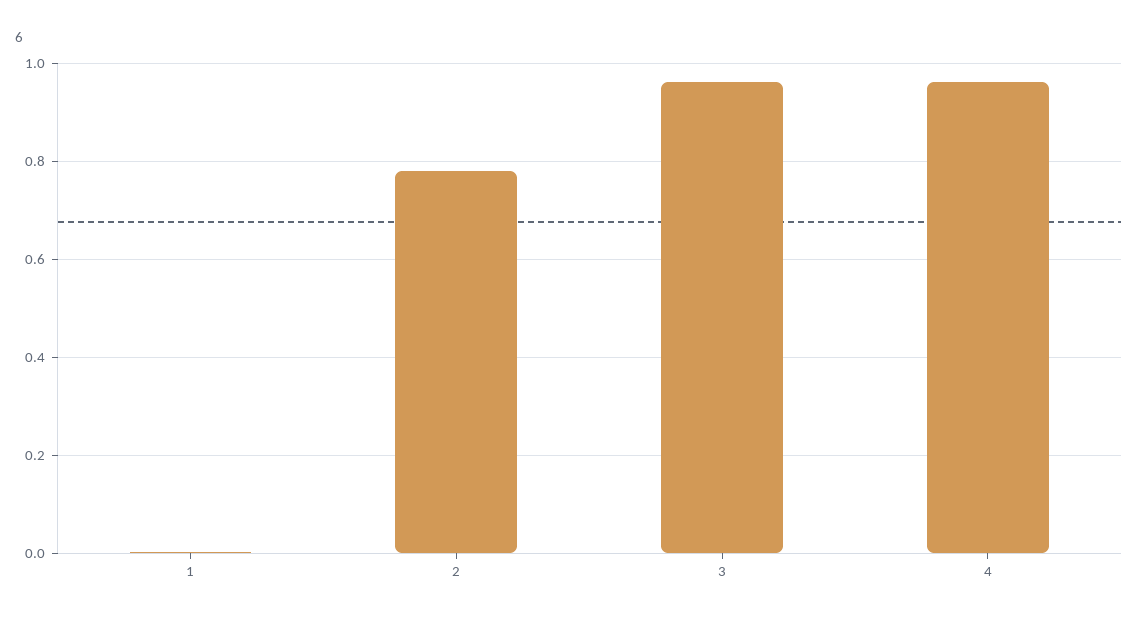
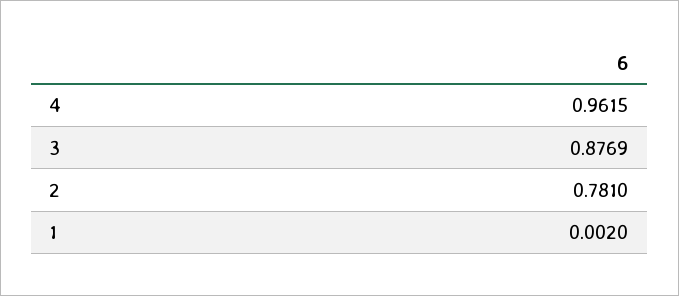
3: 0.96 -> 0.8769

